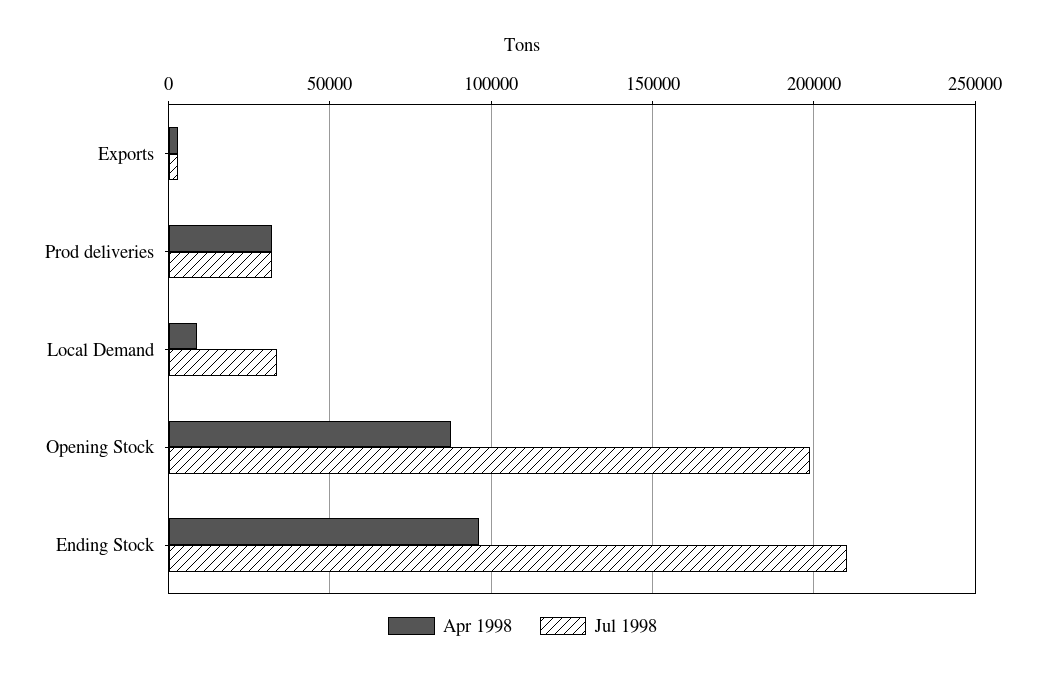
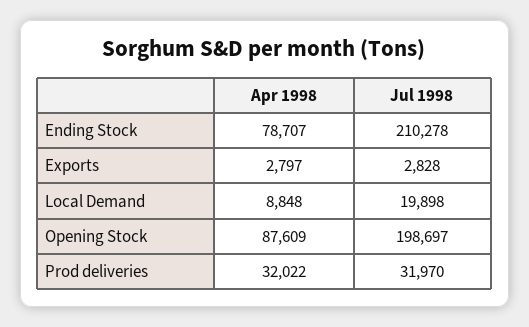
Jul 1998, Local Demand: 35000 -> 19898
Apr 1998, Ending Stock: 95000 -> 78707

